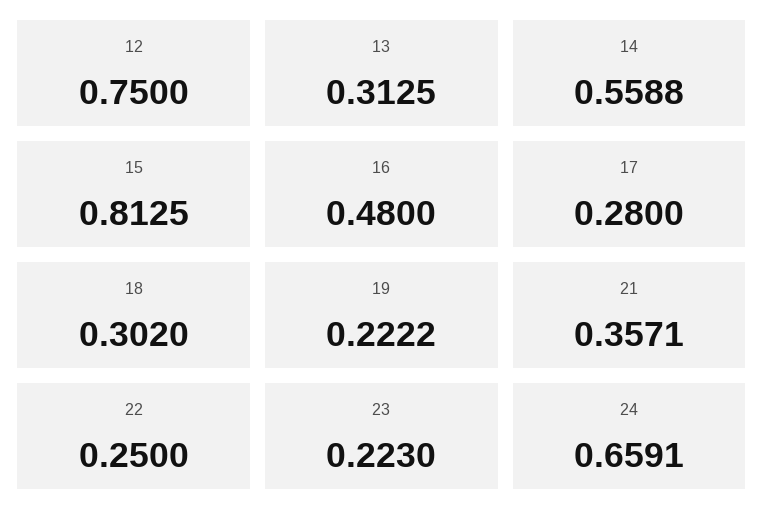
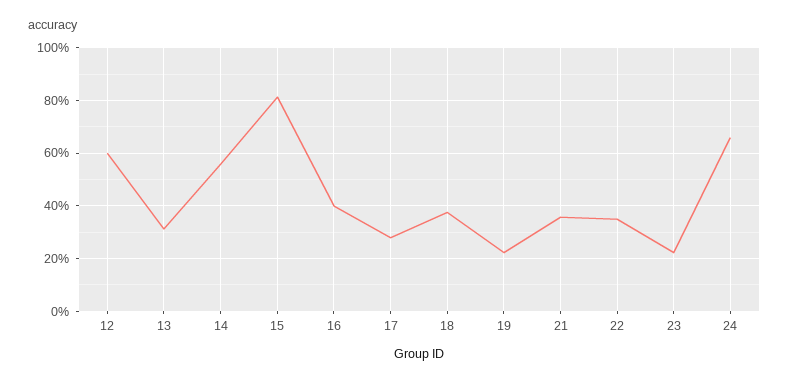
12: 0.75 -> 0.6
16: 0.48 -> 0.4
18: 0.302 -> 0.375
22: 0.25 -> 0.35

